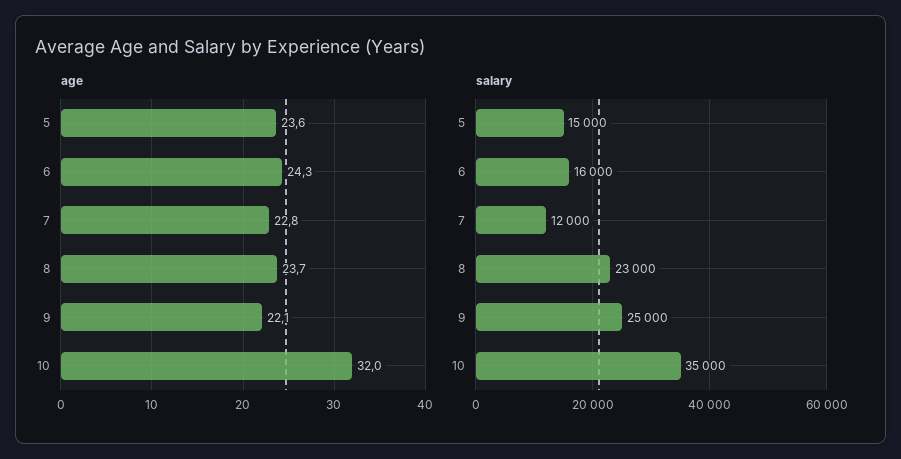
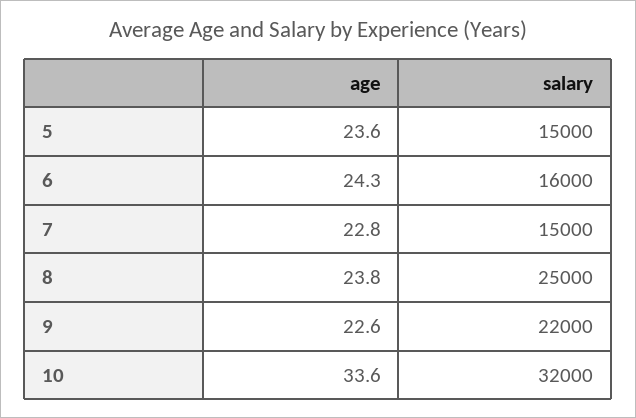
age, 8: 23.7 -> 23.8
age, 9: 22.1 -> 22.6
age, 10: 32 -> 33.6
salary, 7: 12000 -> 15000
salary, 8: 23000 -> 25000
salary, 9: 25000 -> 22000
salary, 10: 35000 -> 32000

